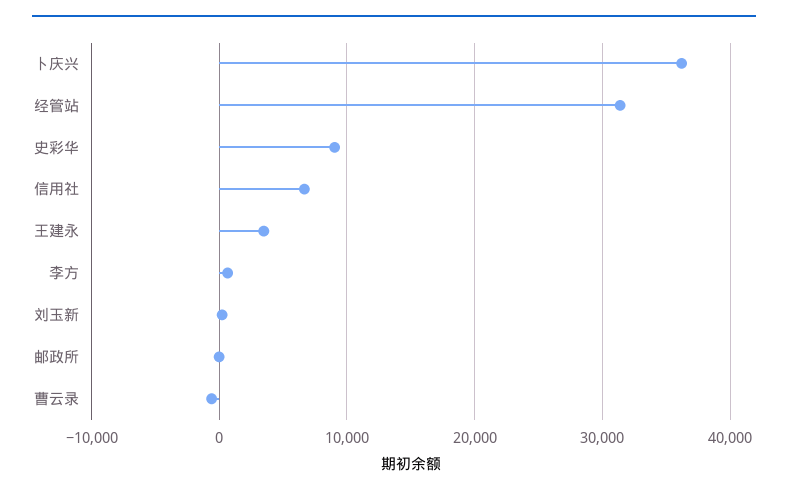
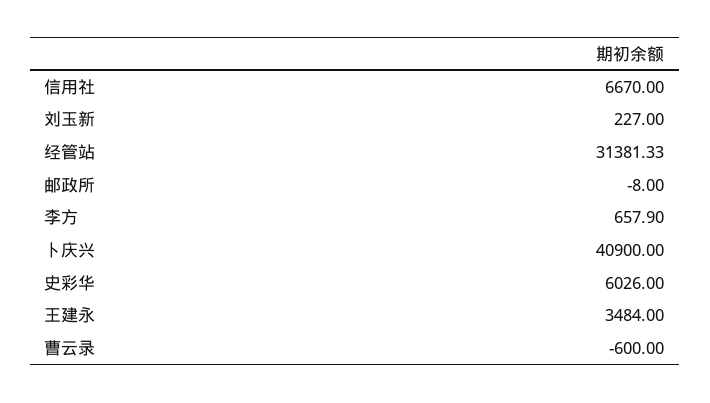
卜庆兴: 36000 -> 40900
史彩华: 9000 -> 6026

